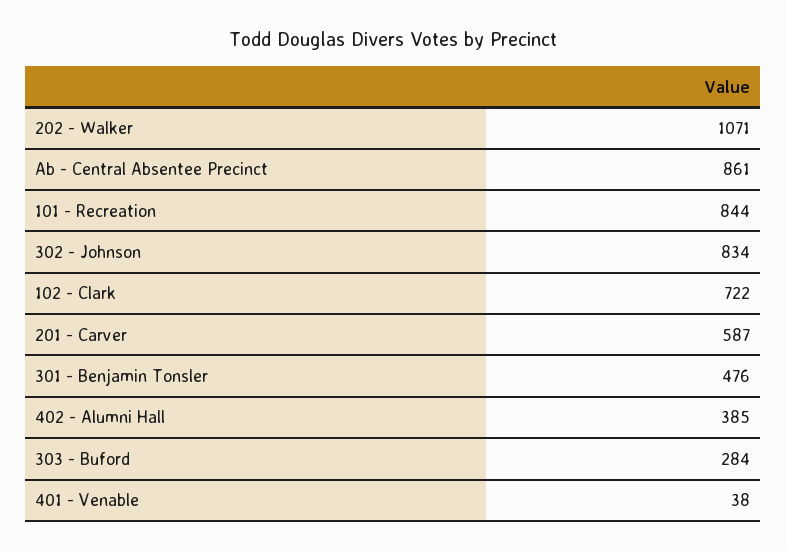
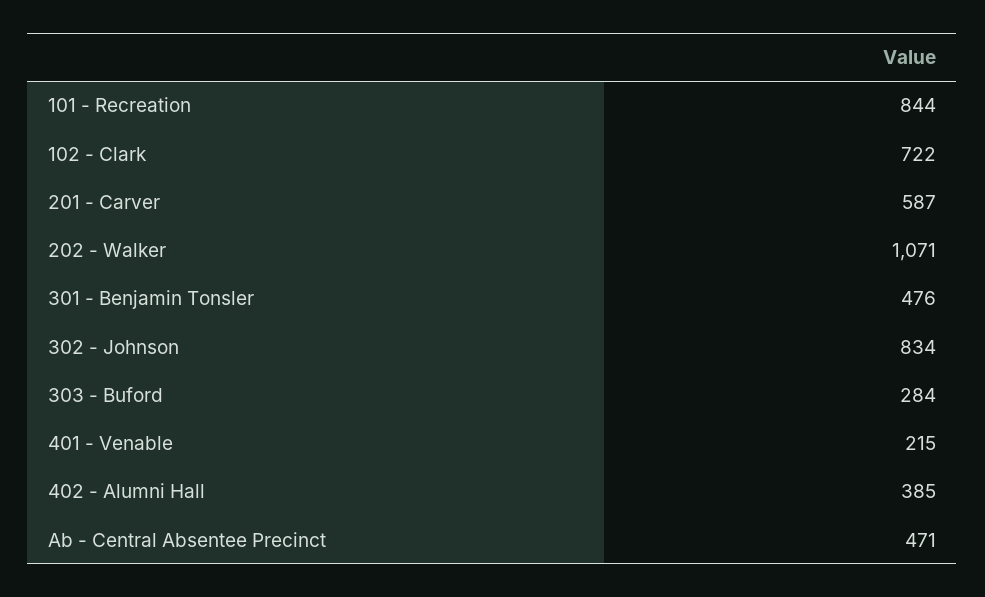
Ab - Central Absentee Precinct: 861 -> 471
401 - Venable: 38 -> 215

